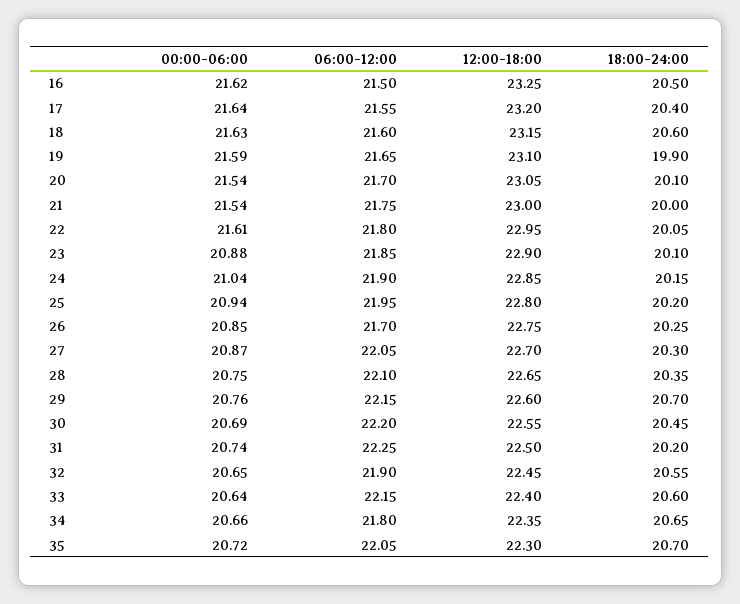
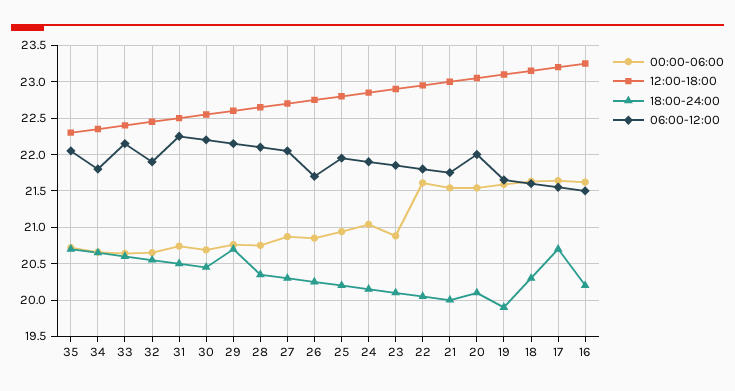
18:00-24:00, 16: 20.5 -> 20.2
18:00-24:00, 17: 20.4 -> 20.7
18:00-24:00, 18: 20.6 -> 20.3
06:00-12:00, 20: 21.7 -> 22
18:00-24:00, 31: 20.2 -> 20.5

